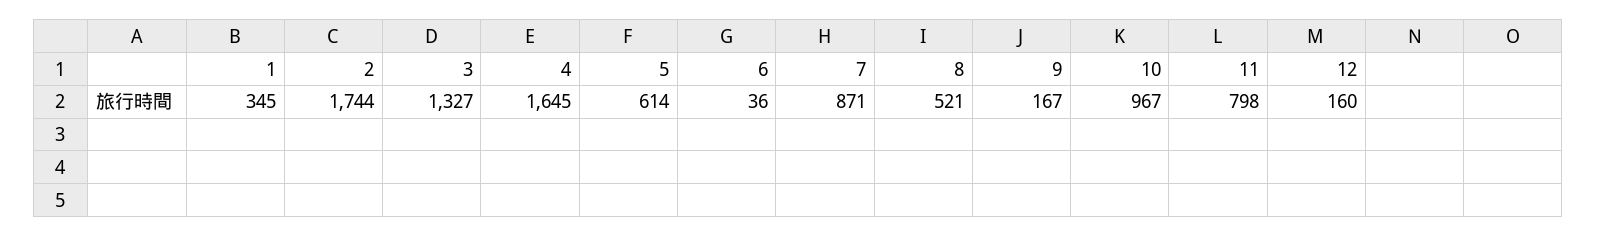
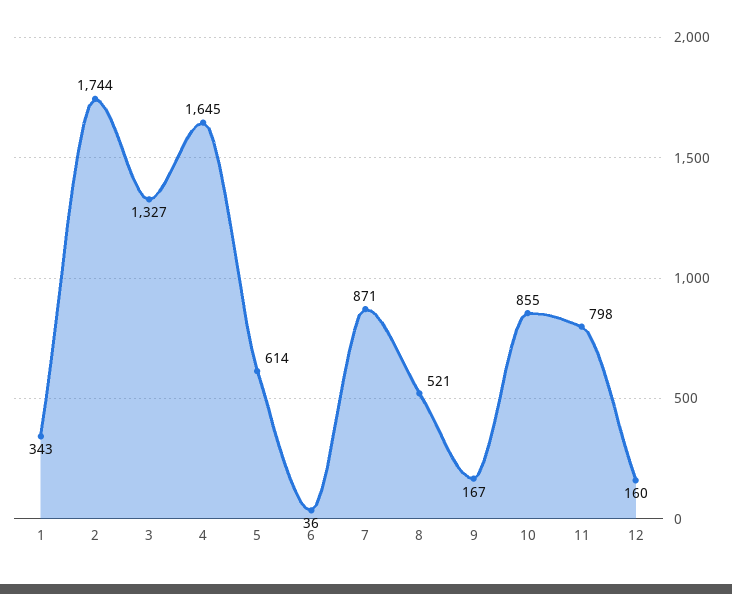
1: 345 -> 343
10: 967 -> 855

